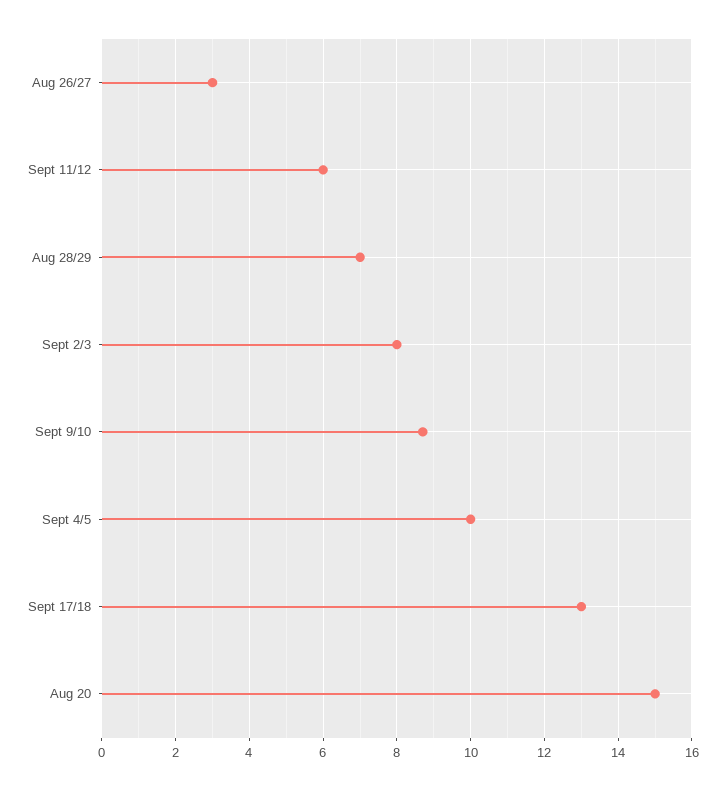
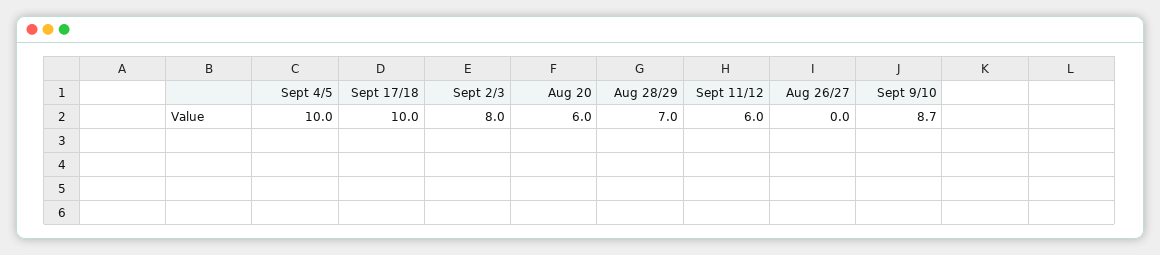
Aug 26/27: 3 -> 0
Sept 17/18: 13 -> 10
Aug 20: 15 -> 6

